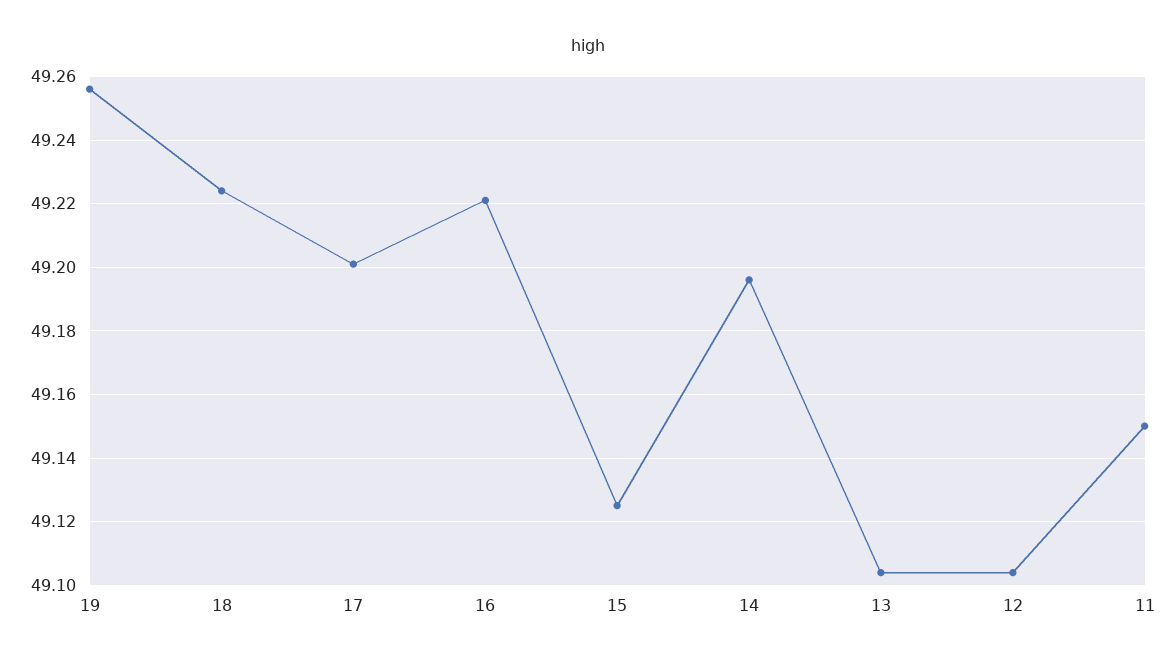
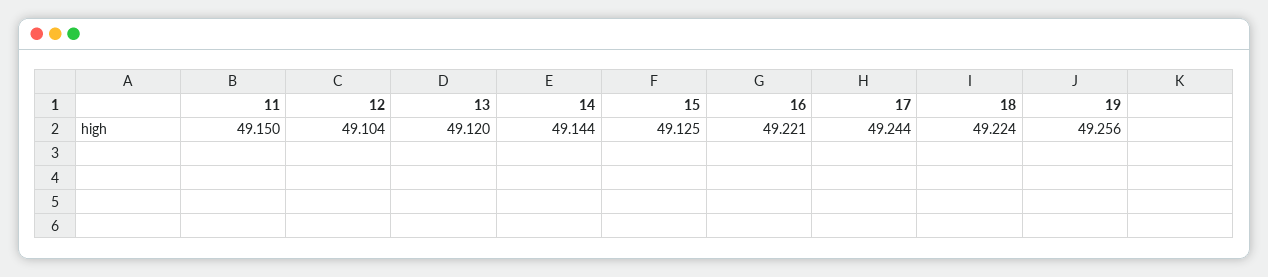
17: 49.2 -> 49.244
14: 49.195 -> 49.144
13: 49.105 -> 49.12

